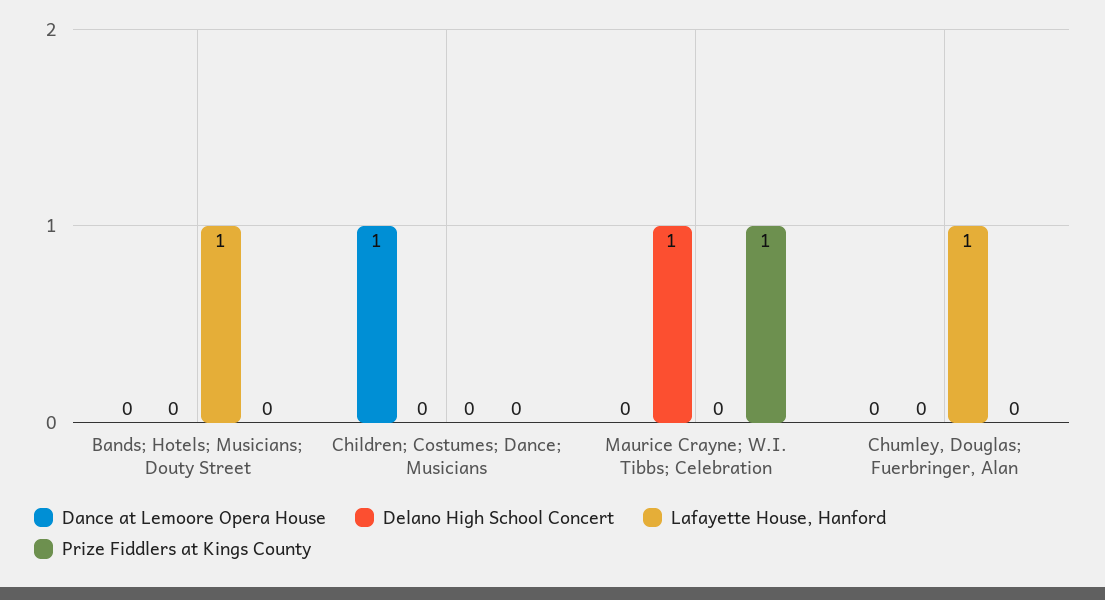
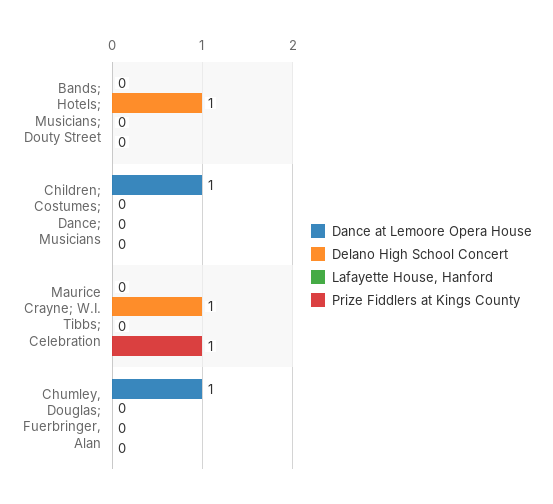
Delano High School Concert, Bands; Hotels; Musicians; Douty Street: 0 -> 1
Lafayette House, Hanford, Bands; Hotels; Musicians; Douty Street: 1 -> 0
Dance at Lemoore Opera House, Chumley, Douglas; Fuerbringer, Alan: 0 -> 1
Lafayette House, Hanford, Chumley, Douglas; Fuerbringer, Alan: 1 -> 0

